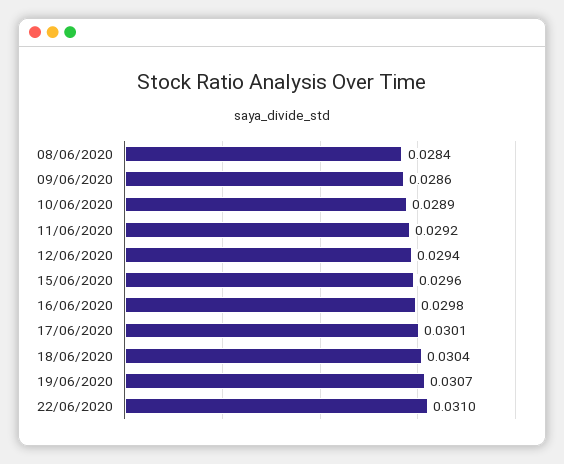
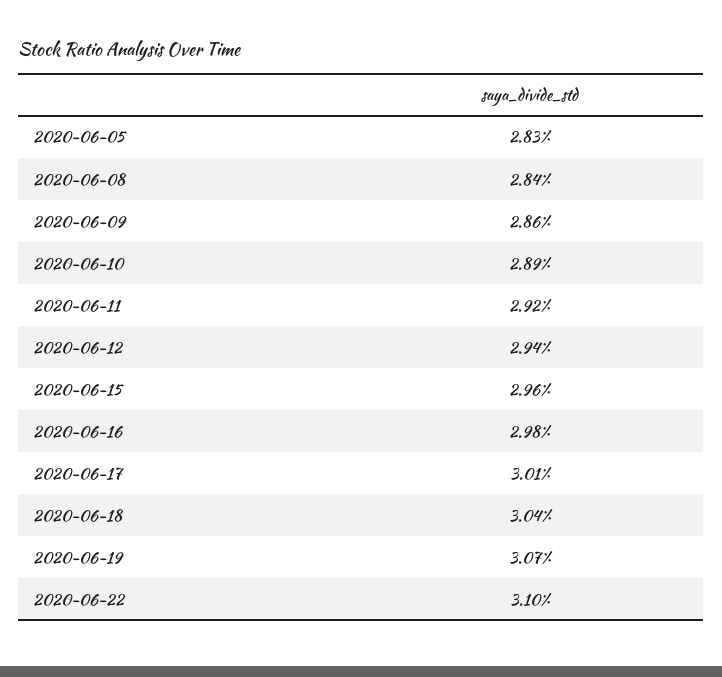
2020-06-05: none -> 0.0283

